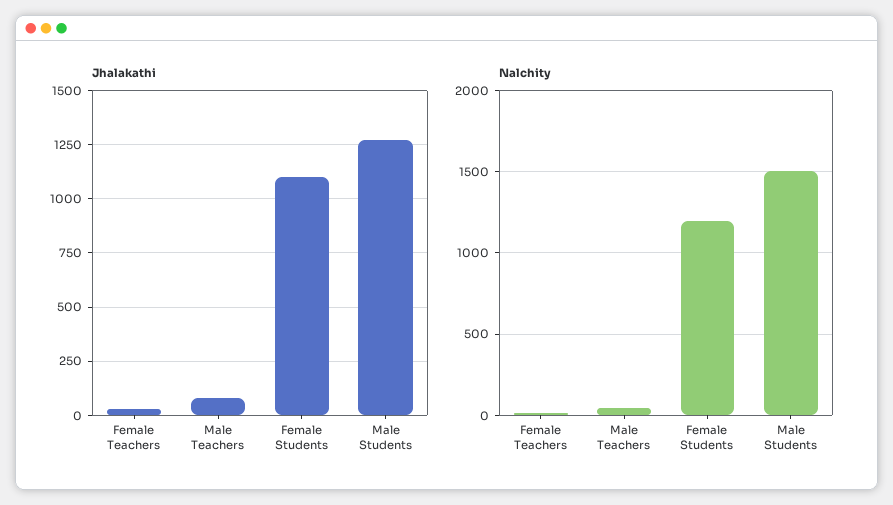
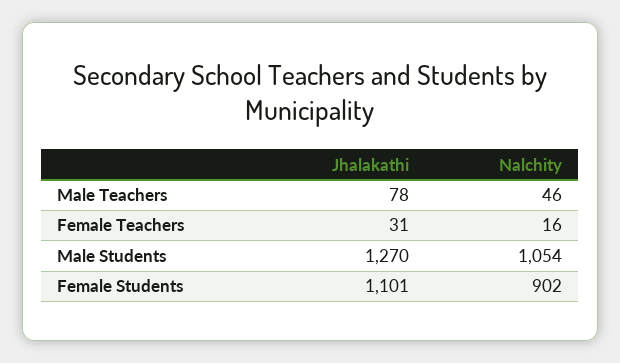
Nalchity, Female Students: 1200 -> 902
Nalchity, Male Students: 1500 -> 1054

